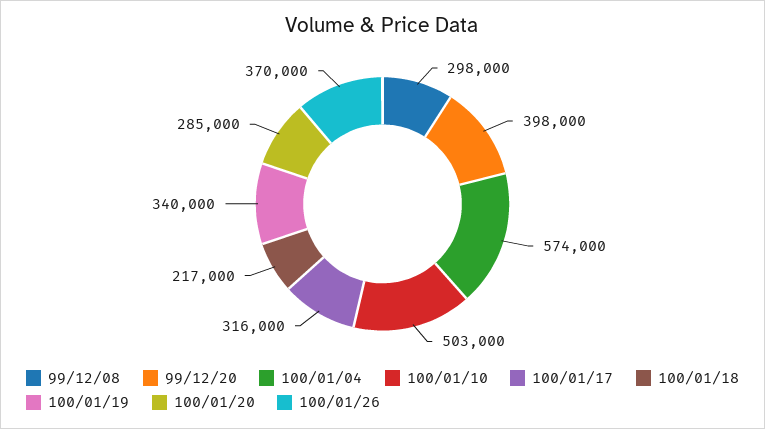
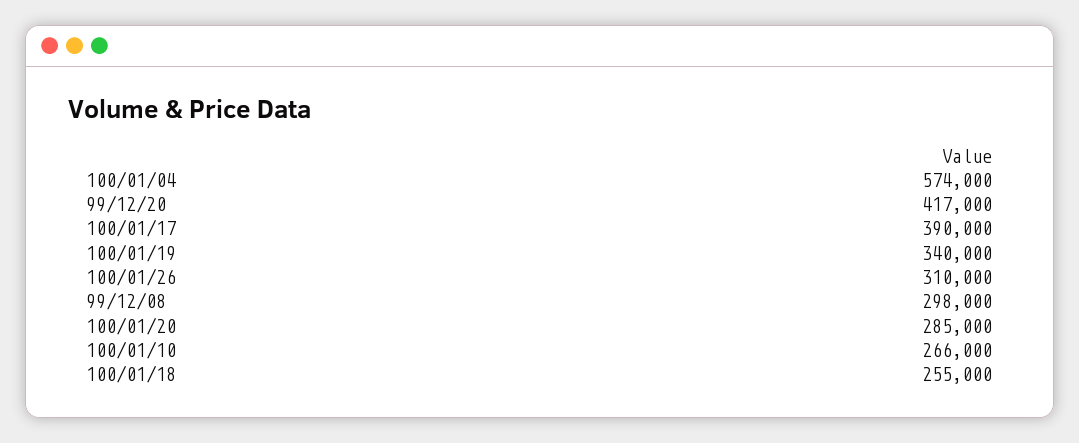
99/12/20: 398000 -> 417000
100/01/10: 503000 -> 266000
100/01/17: 316000 -> 390000
100/01/18: 217000 -> 255000
100/01/26: 370000 -> 310000

